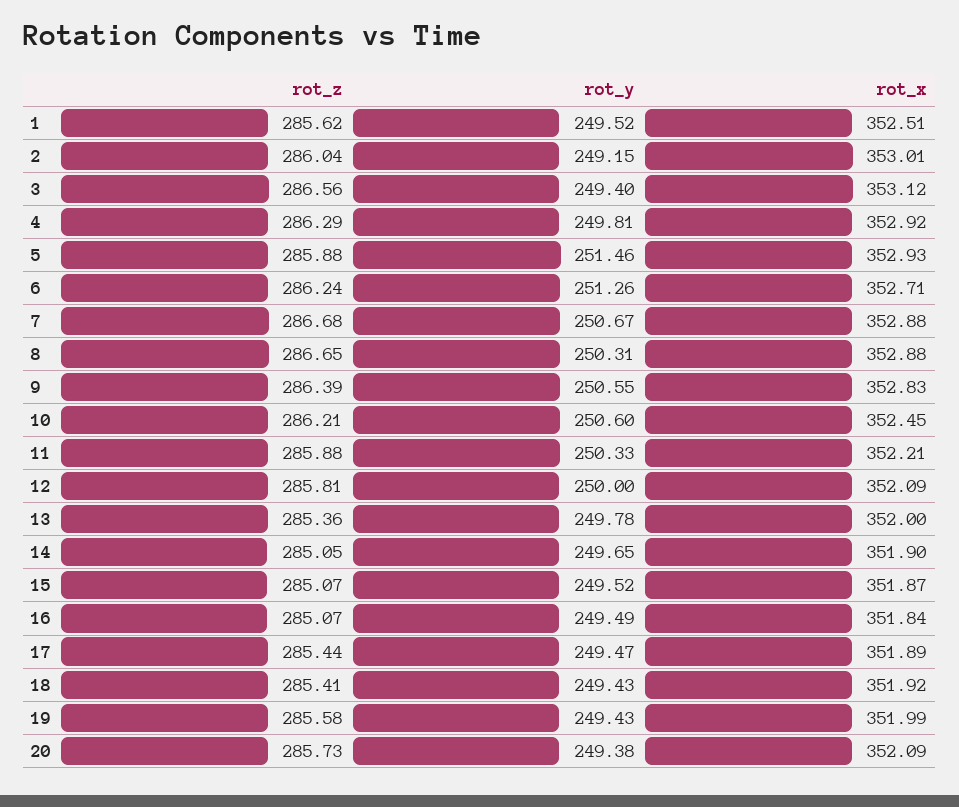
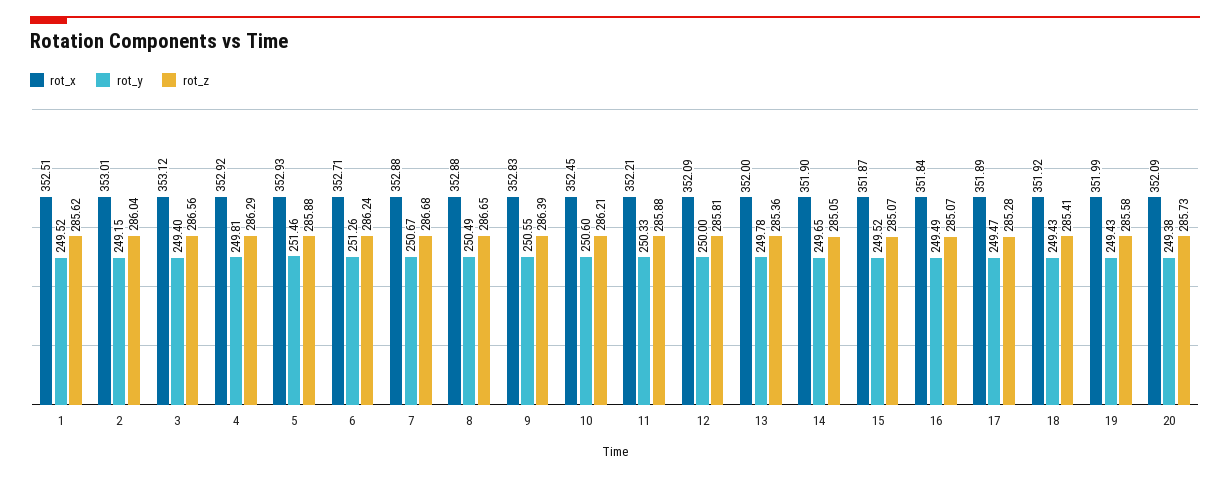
rot_y, 8: 250.31 -> 250.49
rot_z, 17: 285.44 -> 285.28

